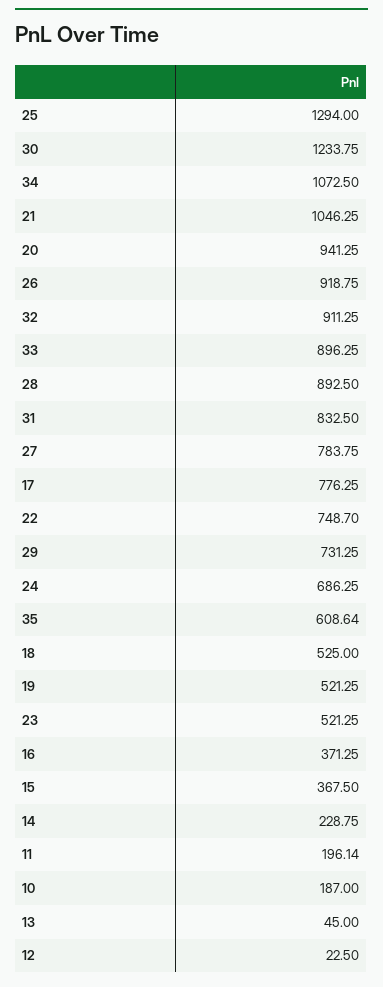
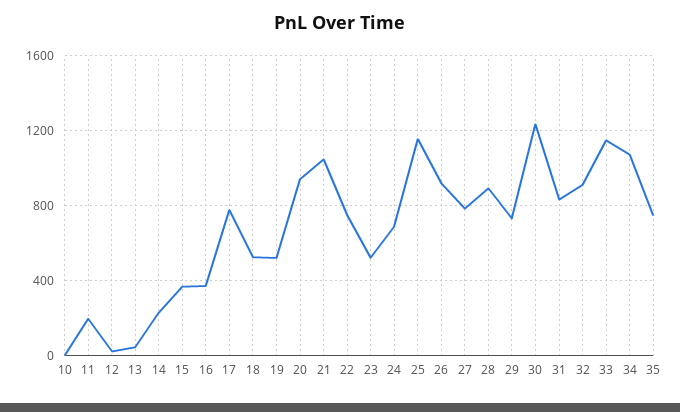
25: 1294 -> 1150
33: 896.25 -> 1150
35: 608.64 -> 750
10: 187 -> 0

